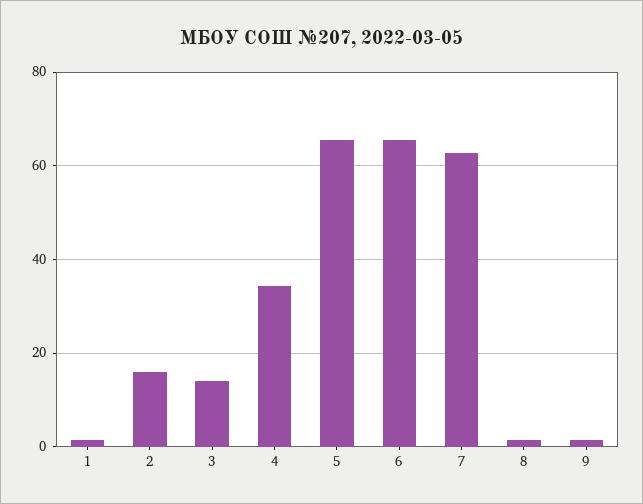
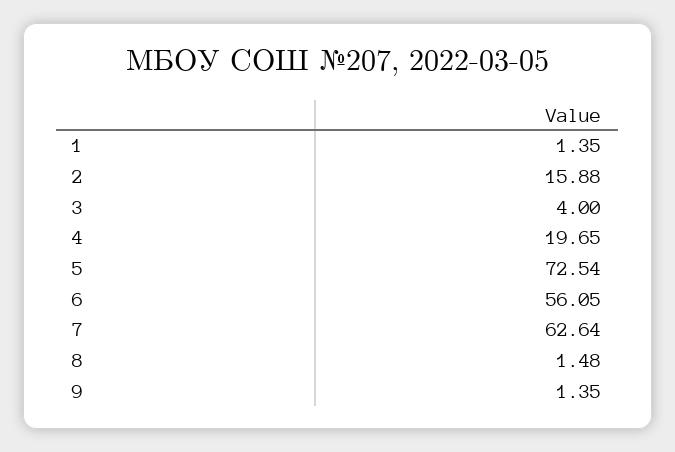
3: 14 -> 4
4: 34 -> 19.65
5: 66 -> 72.54
6: 66 -> 56.05

